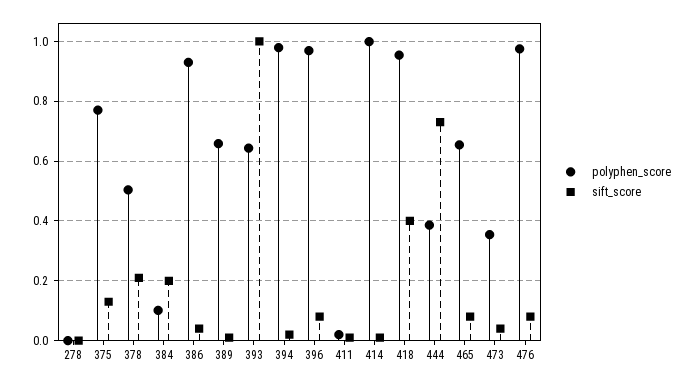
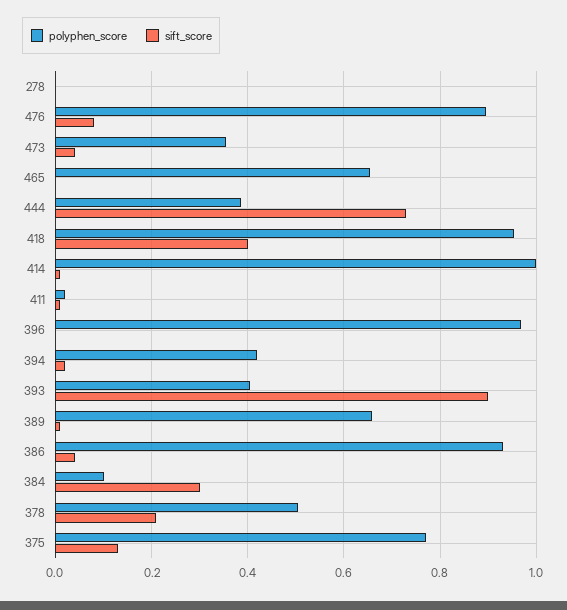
sift_score, 384: 0.2 -> 0.3
polyphen_score, 393: 0.65 -> 0.4
sift_score, 393: 1 -> 0.9
polyphen_score, 394: 0.975 -> 0.42
sift_score, 396: 0.075 -> 0
sift_score, 465: 0.075 -> 0
polyphen_score, 476: 0.975 -> 0.9

